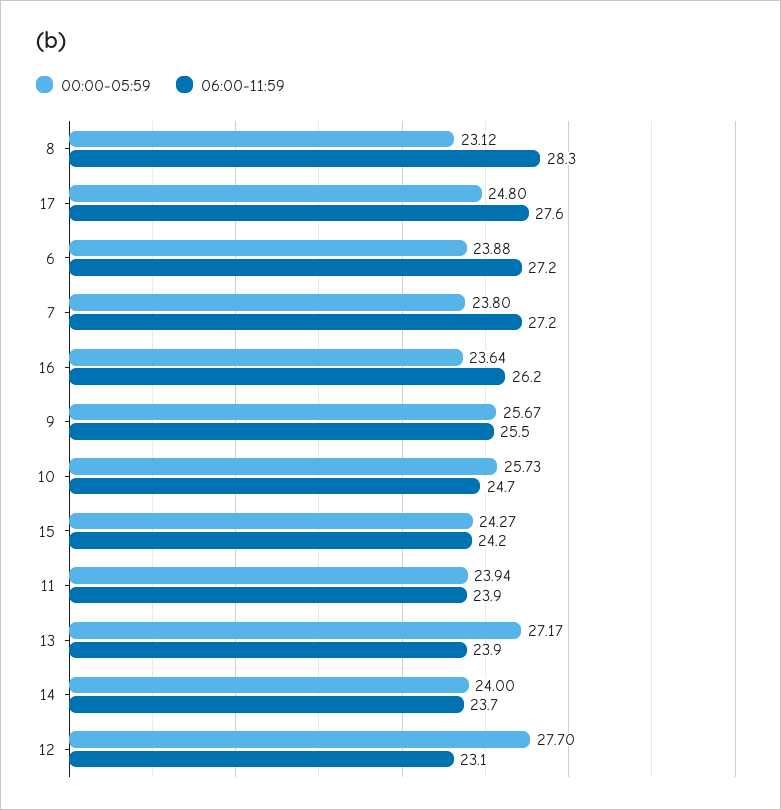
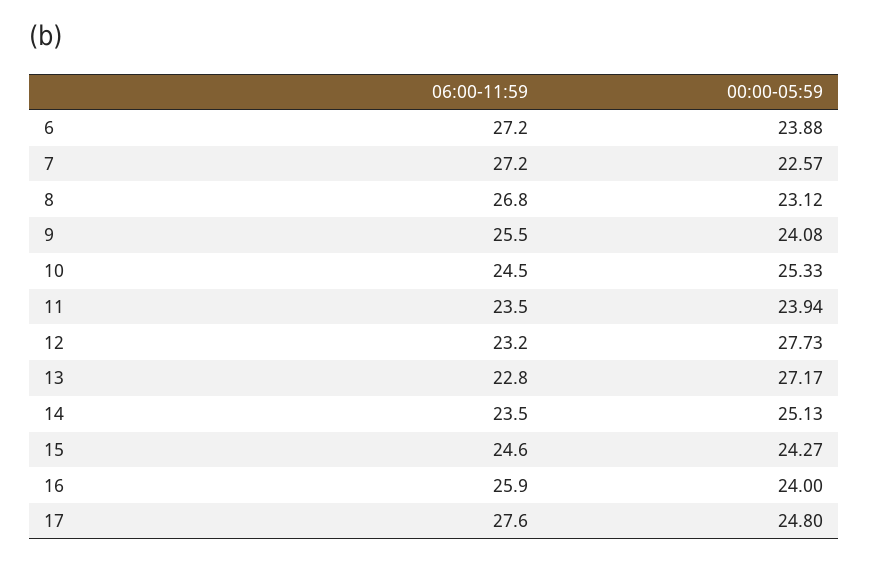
06:00-11:59, 8: 28.3 -> 26.8
00:00-05:59, 7: 23.8 -> 22.57
00:00-05:59, 16: 23.64 -> 24
06:00-11:59, 16: 26.2 -> 25.9
00:00-05:59, 9: 25.67 -> 24.08
00:00-05:59, 10: 25.73 -> 25.33
06:00-11:59, 10: 24.7 -> 24.5
06:00-11:59, 15: 24.2 -> 24.6
06:00-11:59, 11: 23.9 -> 23.5
06:00-11:59, 13: 23.9 -> 22.8
00:00-05:59, 14: 24 -> 25.13
06:00-11:59, 14: 23.7 -> 23.5
00:00-05:59, 12: 27.7 -> 27.73
06:00-11:59, 12: 23.1 -> 23.2

